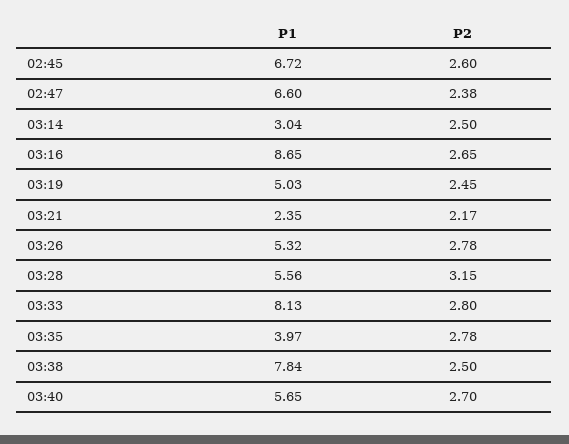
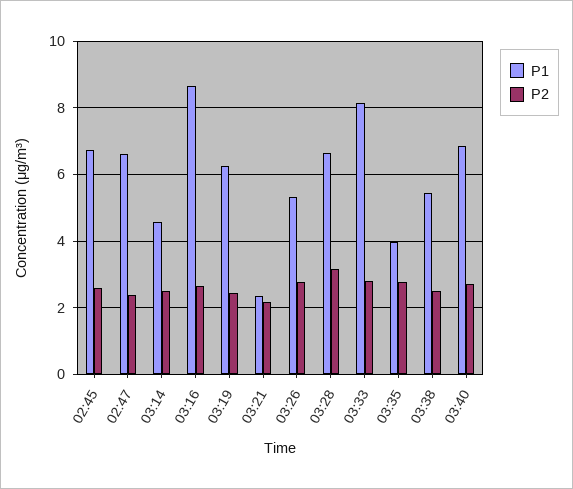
P1, 03:14: 3.04 -> 4.6
P1, 03:19: 5.03 -> 6.2
P1, 03:28: 5.56 -> 6.6
P1, 03:38: 7.84 -> 5.4
P1, 03:40: 5.65 -> 6.8

